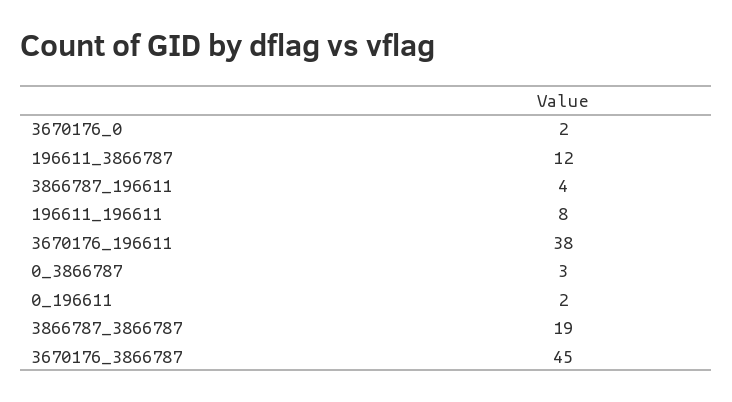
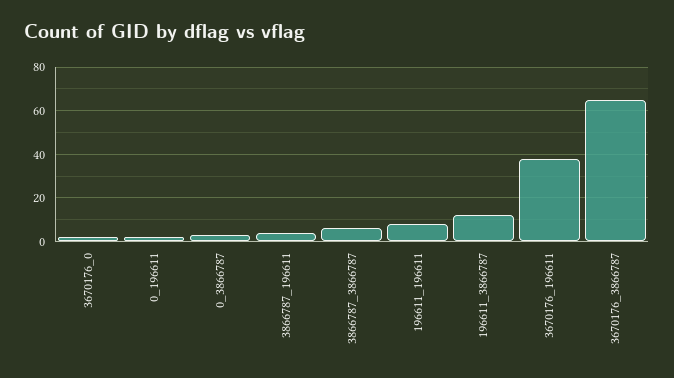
3866787_3866787: 19 -> 5
3670176_3866787: 45 -> 65

